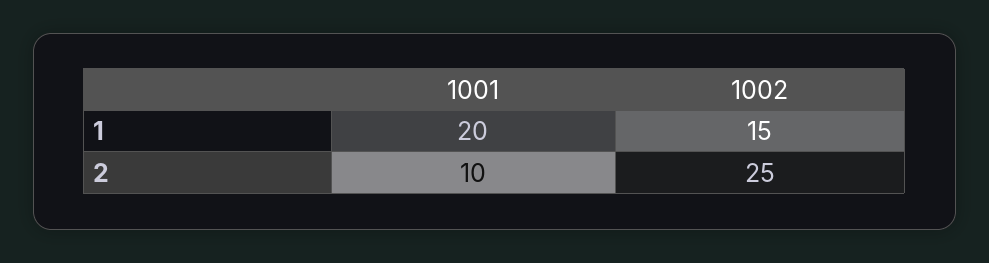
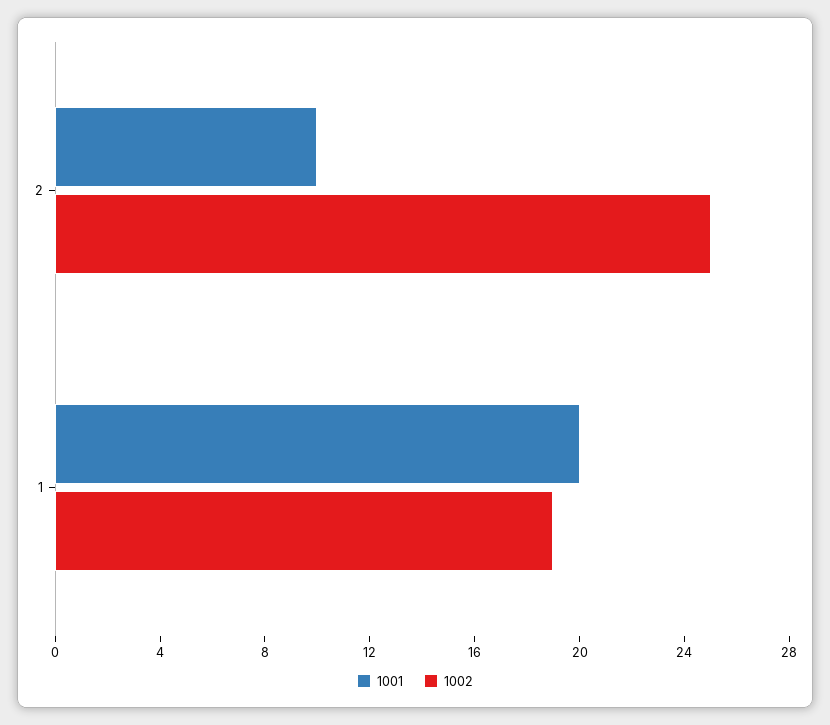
1002, 1: 15 -> 19

